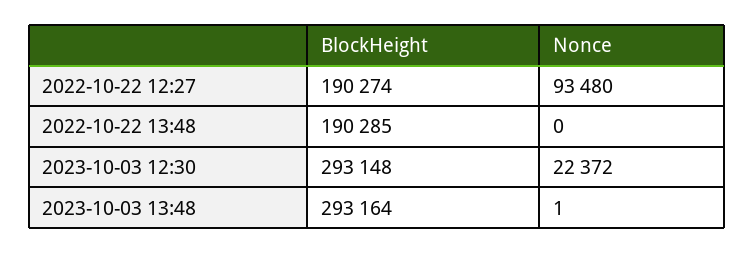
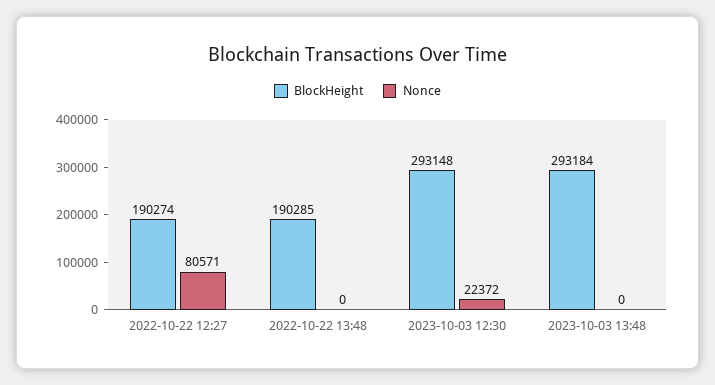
Nonce, 2022-10-22 12:27: 93480 -> 80571
BlockHeight, 2023-10-03 13:48: 293164 -> 293184
Nonce, 2023-10-03 13:48: 1 -> 0

